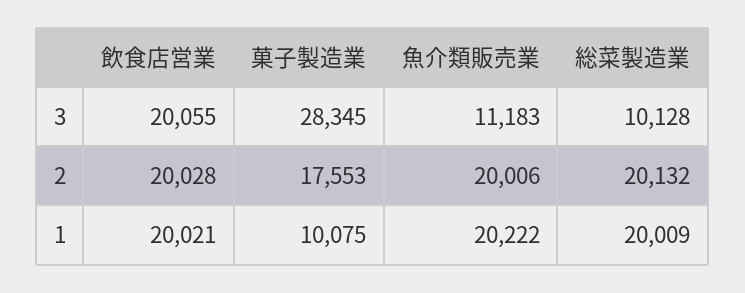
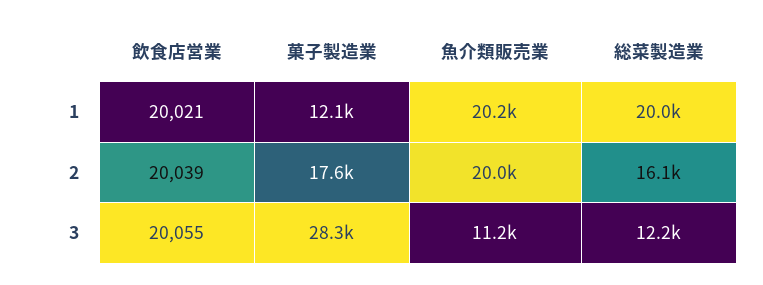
総菜製造業, 3: 10128 -> 12200
飲食店営業, 2: 20028 -> 20039
総菜製造業, 2: 20132 -> 16100
菓子製造業, 1: 10075 -> 12100

